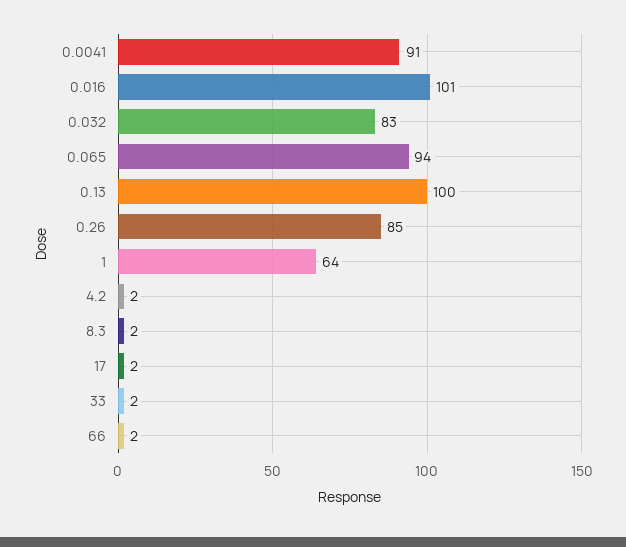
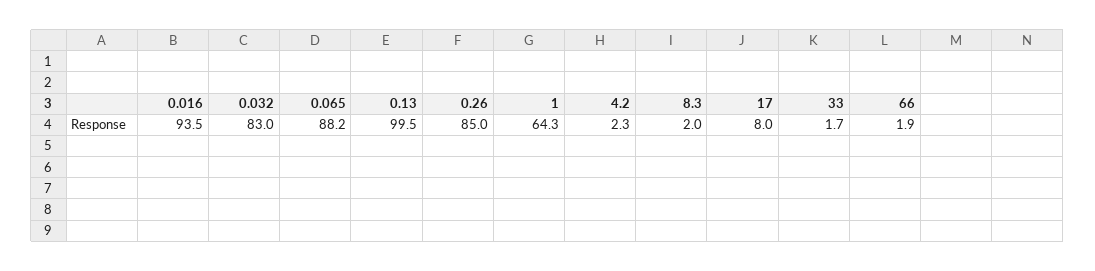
0.0041: 91 -> none
0.016: 101 -> 93.5
0.065: 94 -> 88.2
17: 2 -> 8

